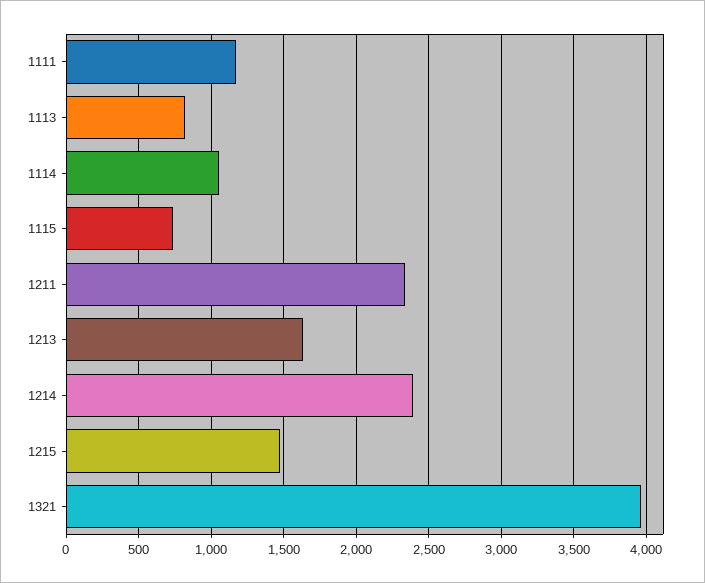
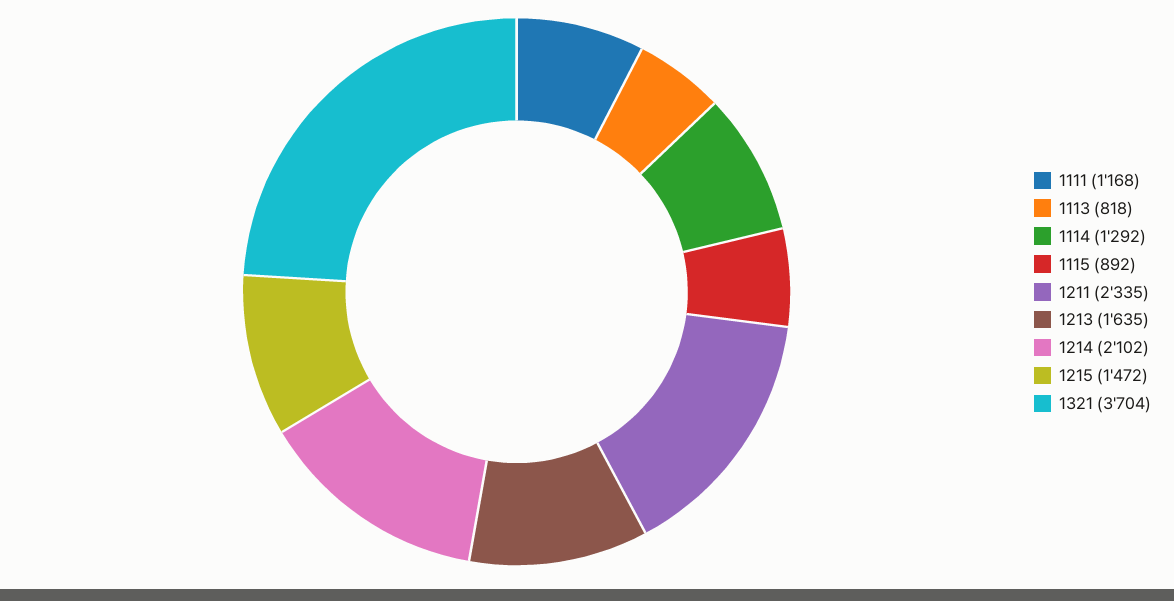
1114: 1050 -> 1292
1115: 750 -> 892
1214: 2400 -> 2102
1321: 3950 -> 3704

